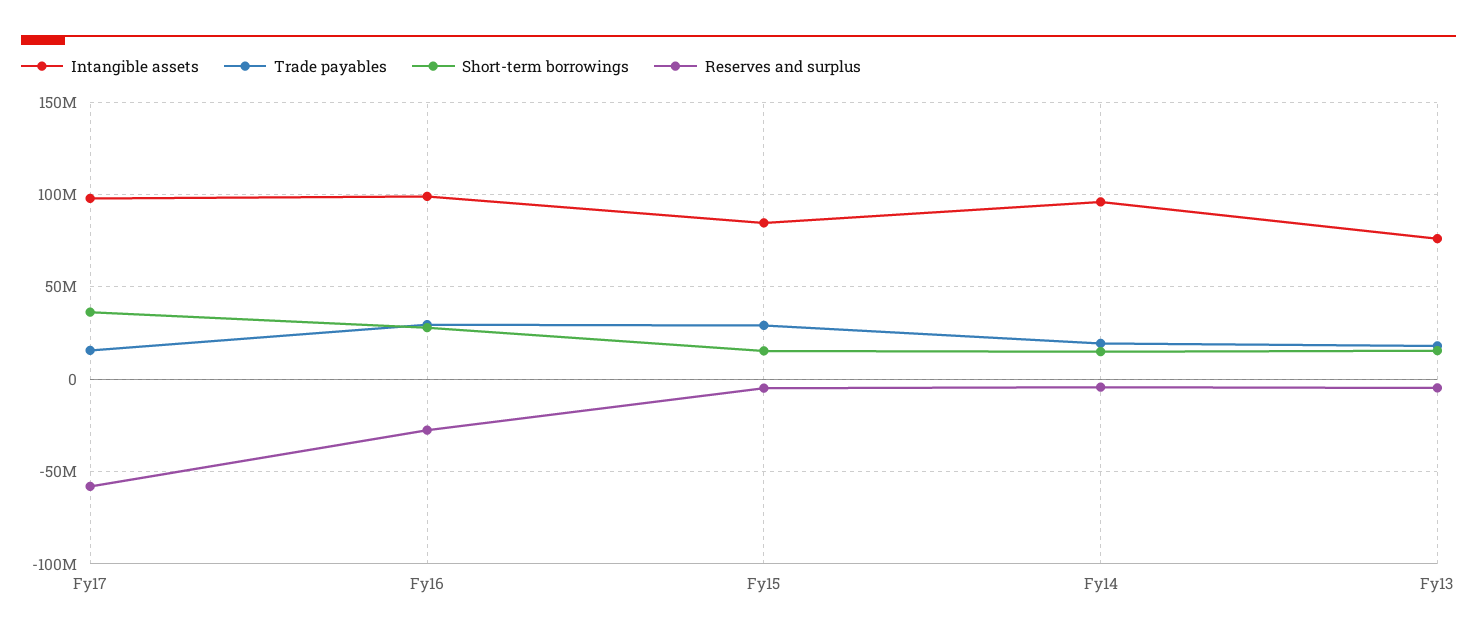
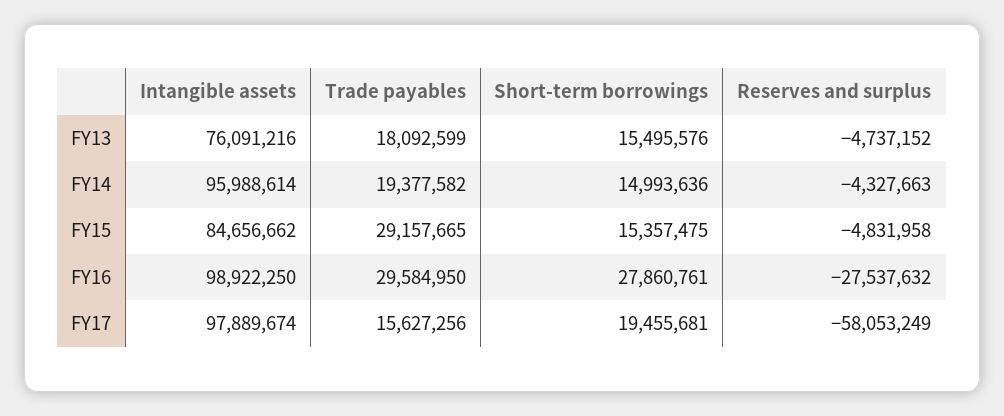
Short-term borrowings, Fy17: 35000000 -> 19455681

